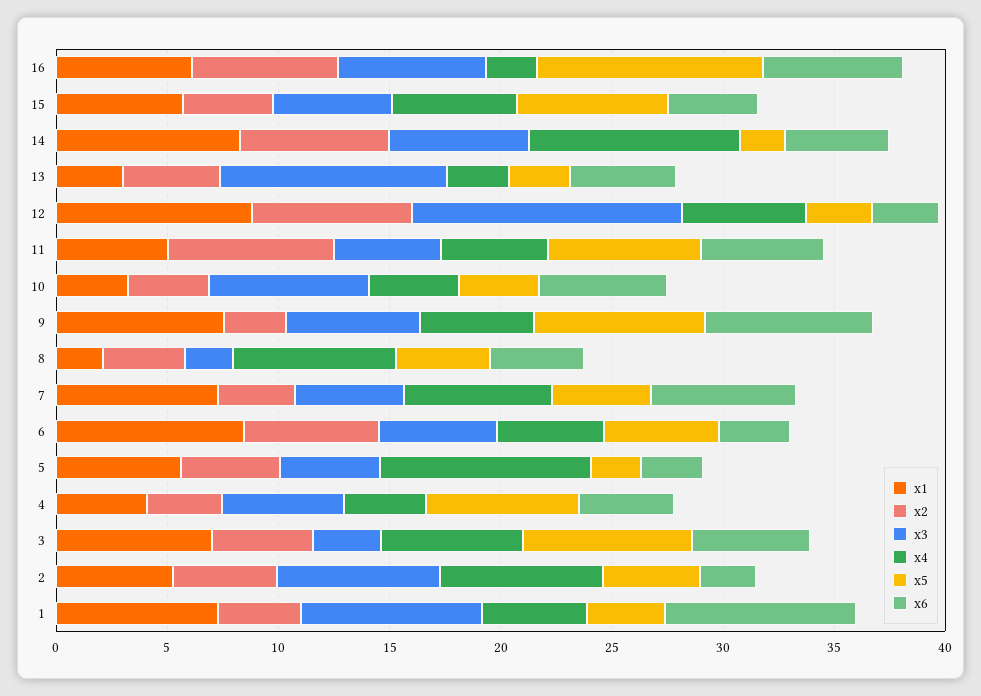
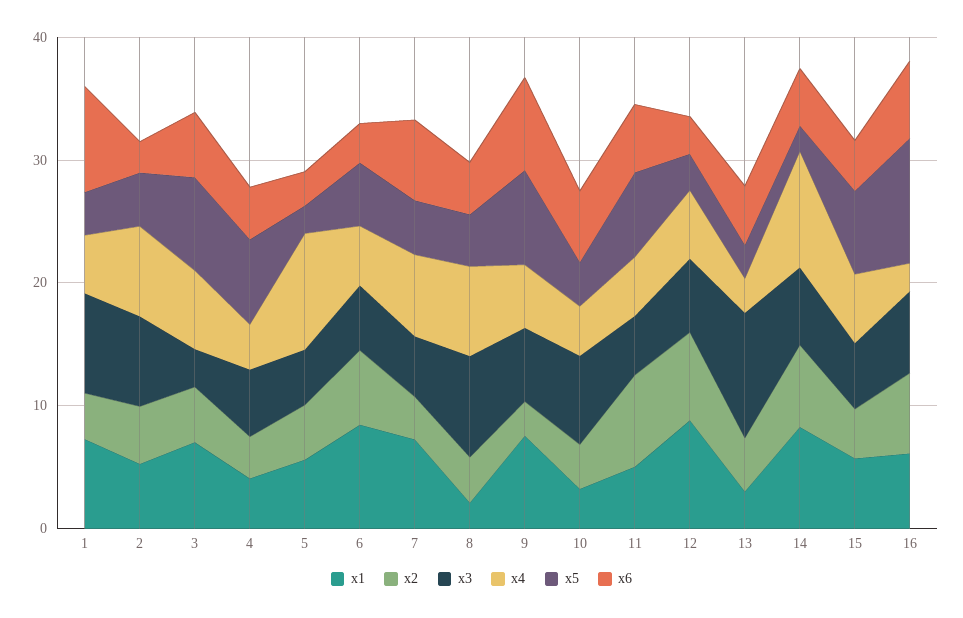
x3, 12: 12 -> 6
x3, 8: 2 -> 8

